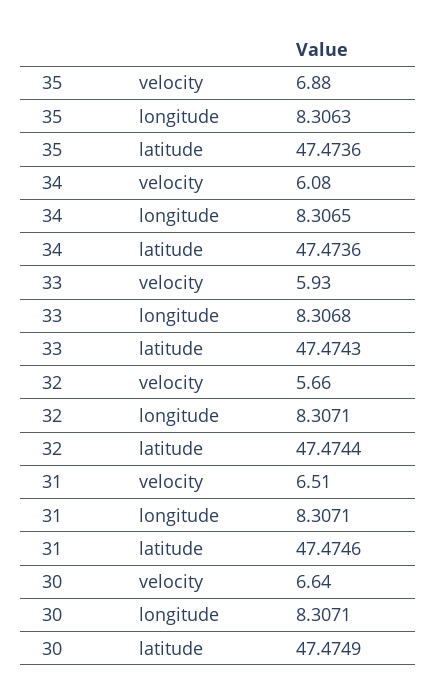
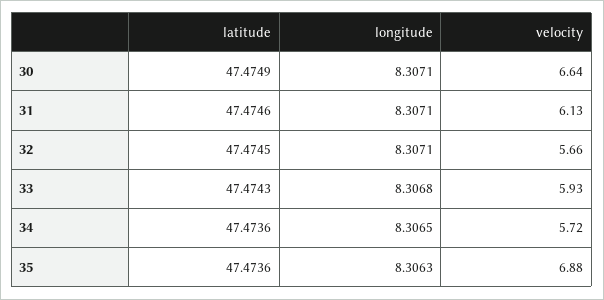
34, velocity: 6.08 -> 5.72
32, latitude: 47.4744 -> 47.4745
31, velocity: 6.51 -> 6.13

